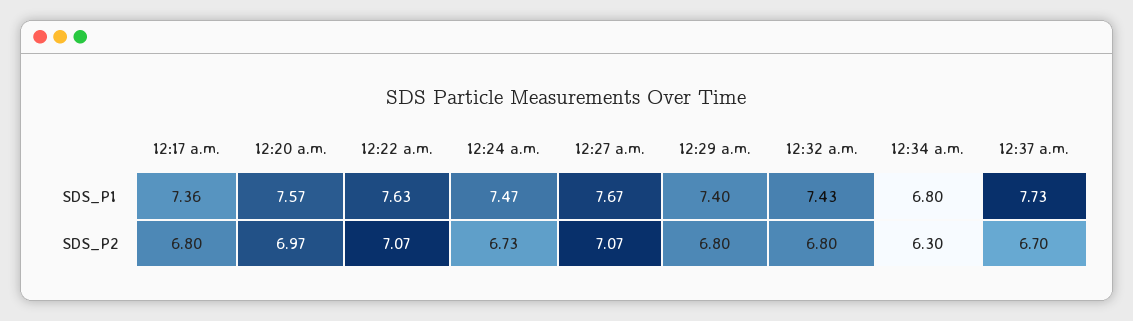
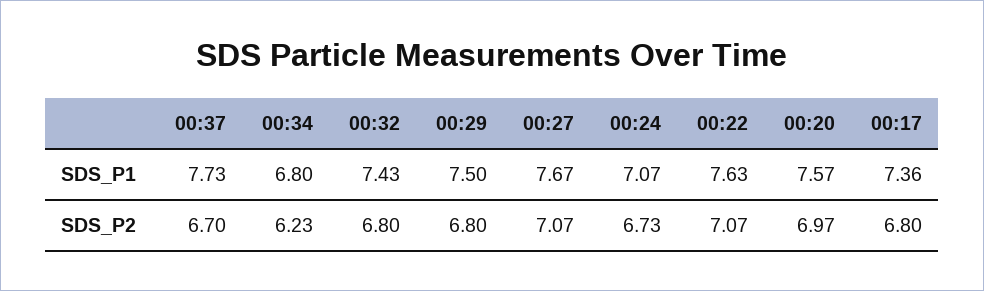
12:24 a.m., SDS_P1: 7.47 -> 7.07
12:29 a.m., SDS_P1: 7.4 -> 7.5
12:34 a.m., SDS_P2: 6.3 -> 6.23

